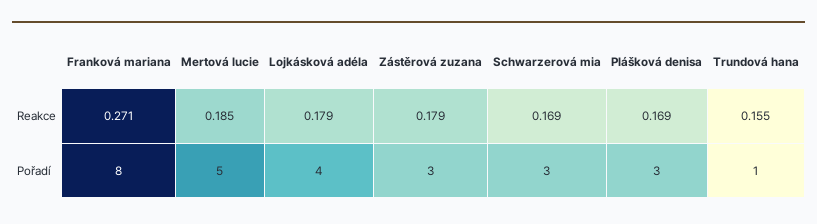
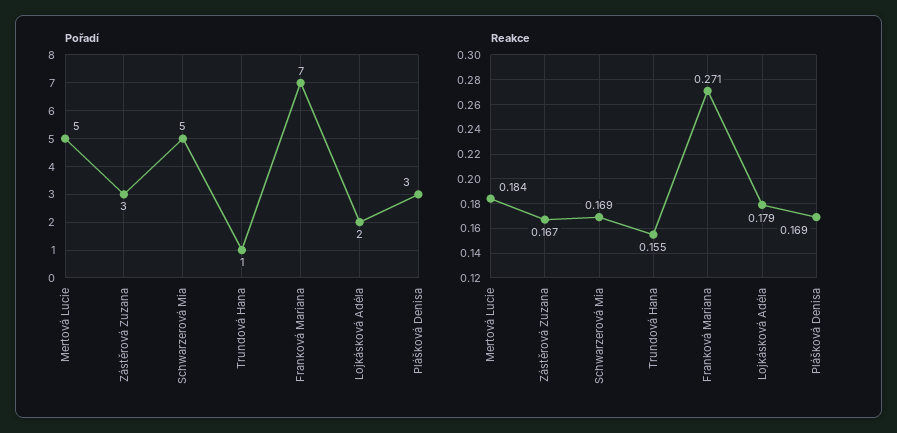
Reakce, Mertová lucie: 0.185 -> 0.184
Reakce, Zástěrová zuzana: 0.179 -> 0.167
Pořadí, Franková mariana: 8 -> 7
Pořadí, Lojkásková adéla: 4 -> 2
Pořadí, Schwarzerová mia: 3 -> 5

